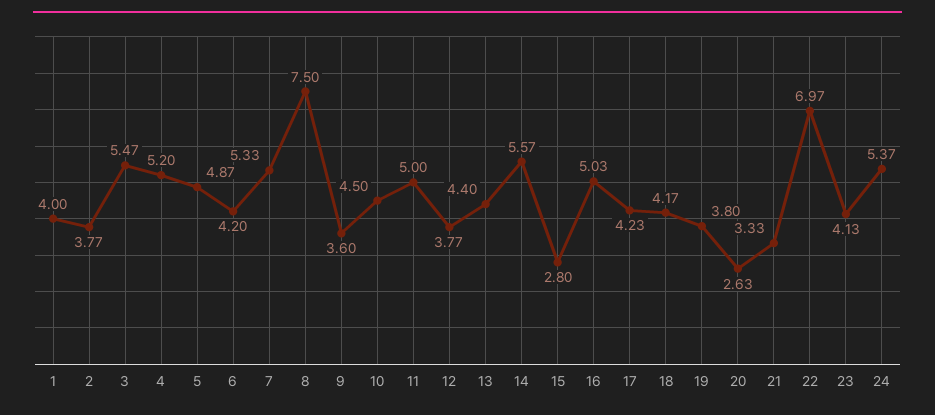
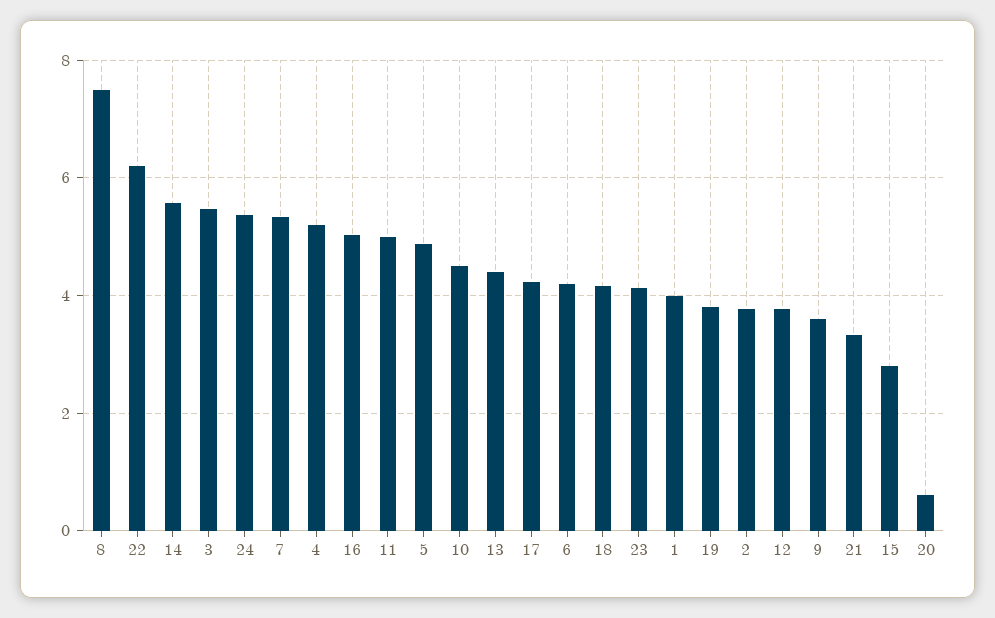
20: 2.63 -> 0.6
22: 6.97 -> 6.2

